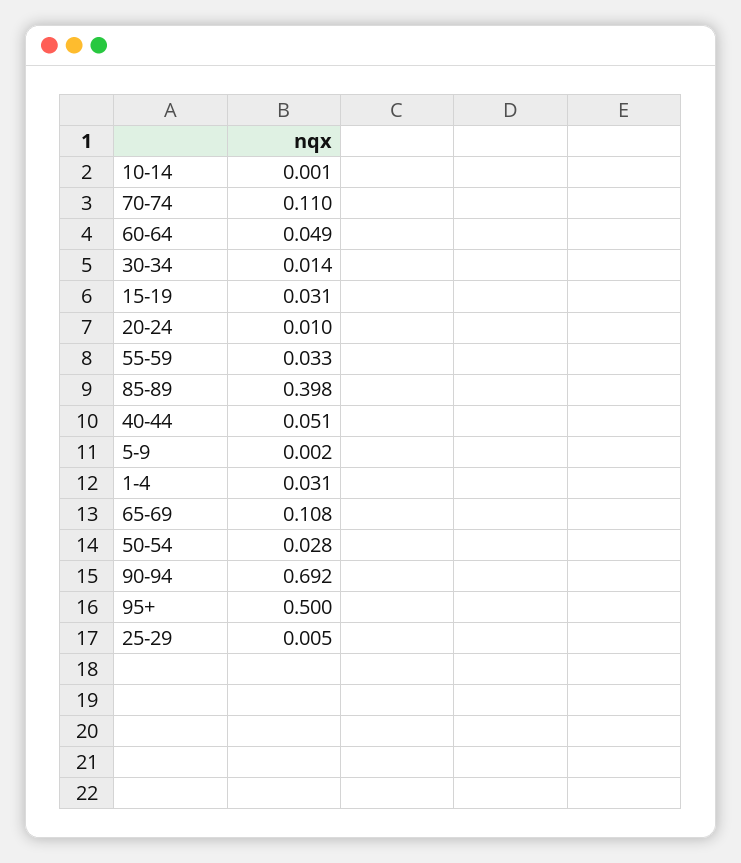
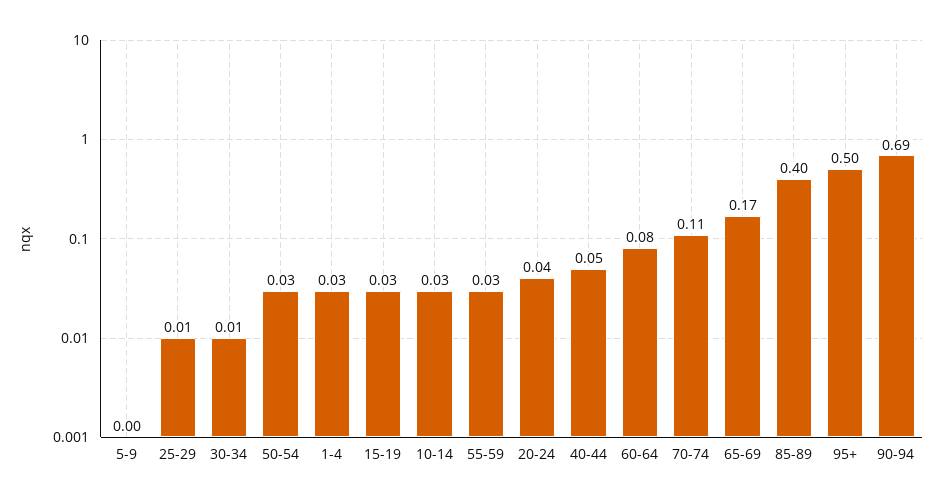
10-14: 0.001 -> 0.03
60-64: 0.049 -> 0.08
20-24: 0.01 -> 0.04
65-69: 0.108 -> 0.17

